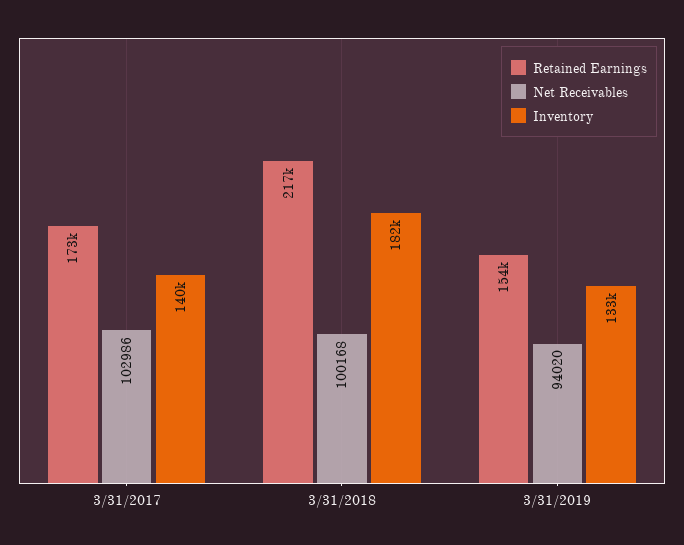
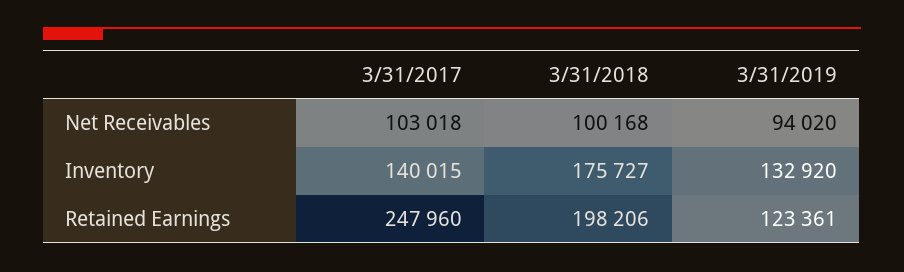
Retained Earnings, 3/31/2017: 173000 -> 247960
Net Receivables, 3/31/2017: 102986 -> 103018
Retained Earnings, 3/31/2018: 217000 -> 198206
Inventory, 3/31/2018: 182000 -> 175727
Retained Earnings, 3/31/2019: 154000 -> 123361

